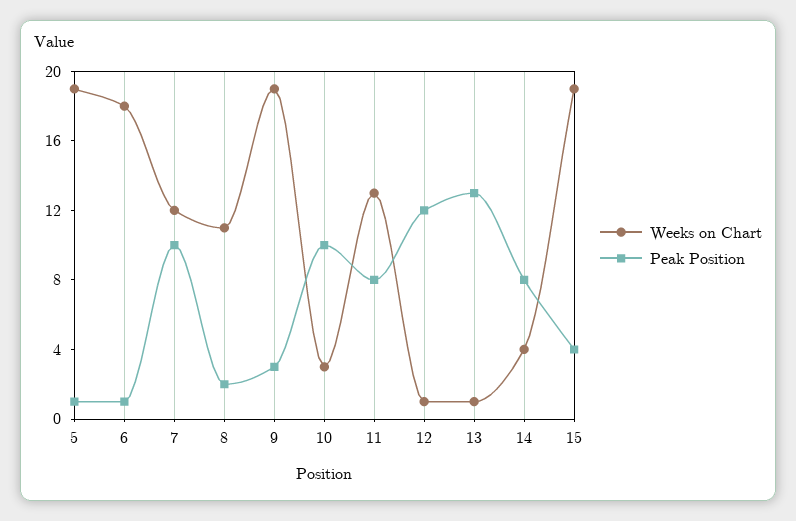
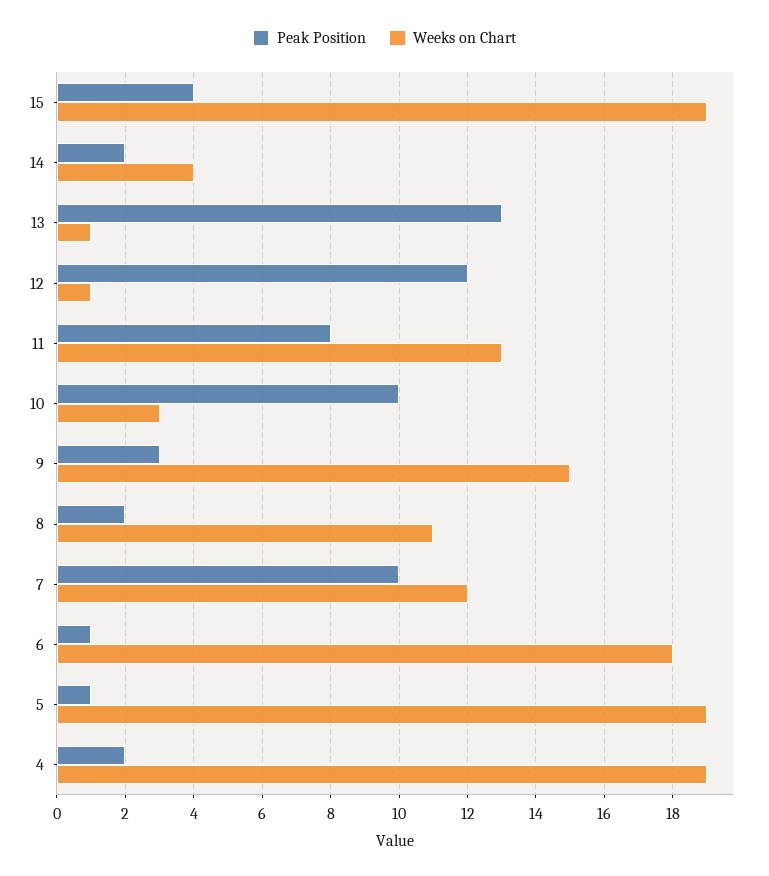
Weeks on Chart, 9: 19 -> 15
Peak Position, 14: 8 -> 2
Peak Position, 4: none -> 2
Weeks on Chart, 4: none -> 19

